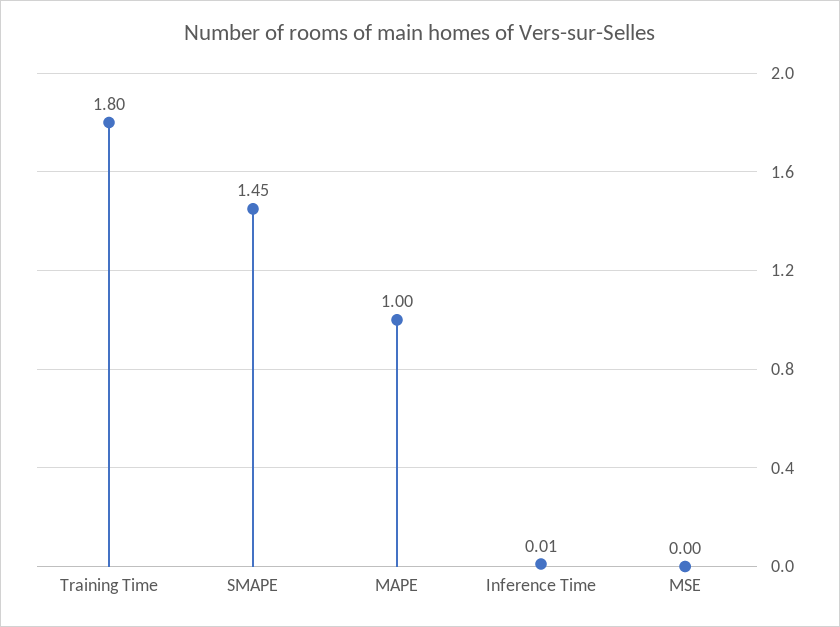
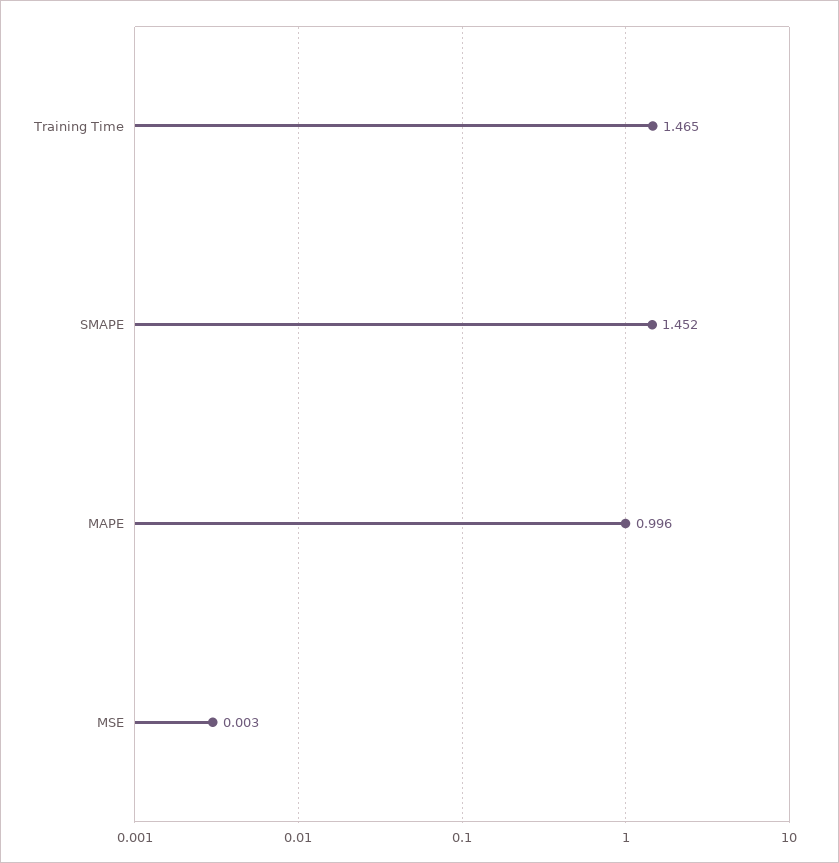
Training Time: 1.8 -> 1.465
Inference Time: 0.01 -> none

